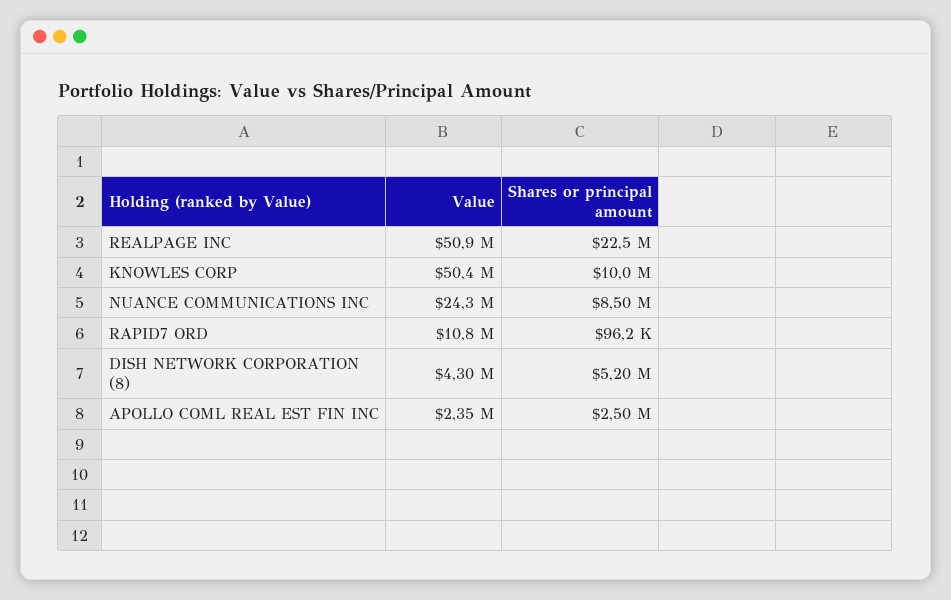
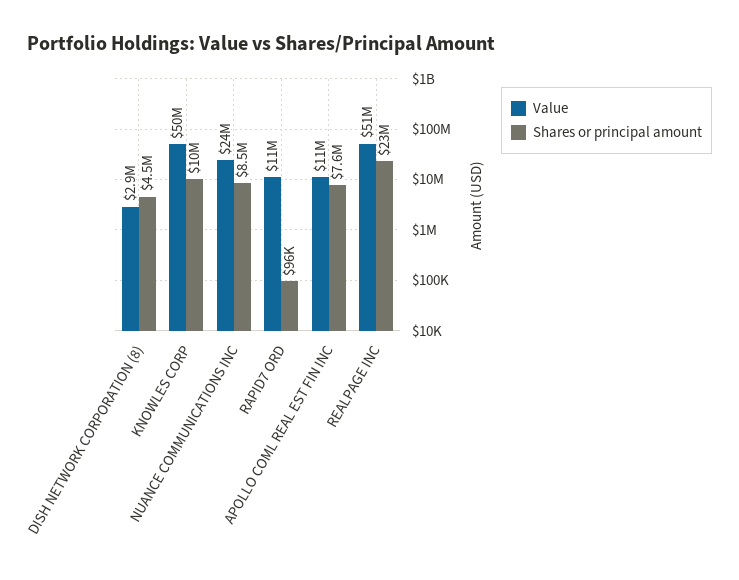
Value, DISH NETWORK CORPORATION (8): 4300000 -> 2900000
Shares or principal amount, DISH NETWORK CORPORATION (8): 5200000 -> 4500000
Value, APOLLO COML REAL EST FIN INC: 2350000 -> 11000000
Shares or principal amount, APOLLO COML REAL EST FIN INC: 2500000 -> 7600000

